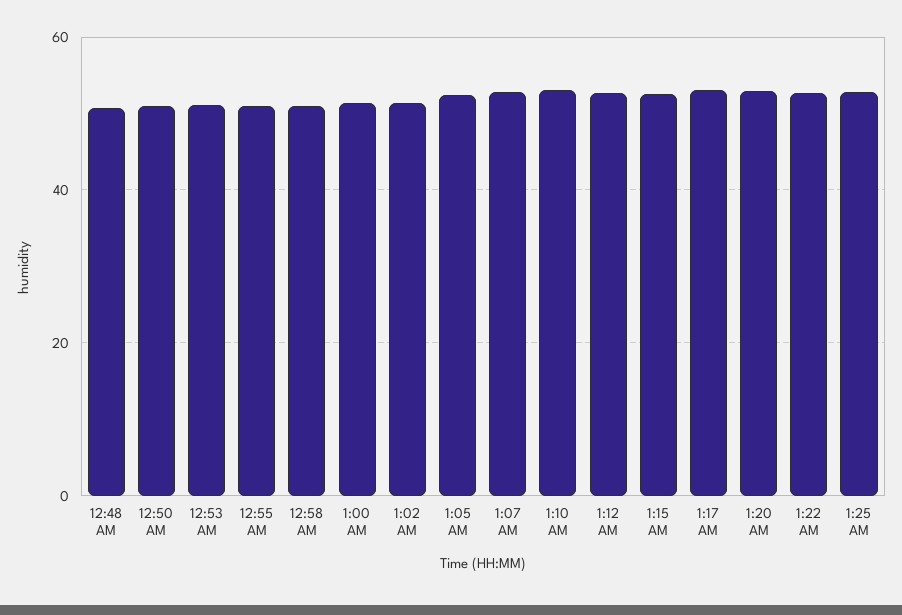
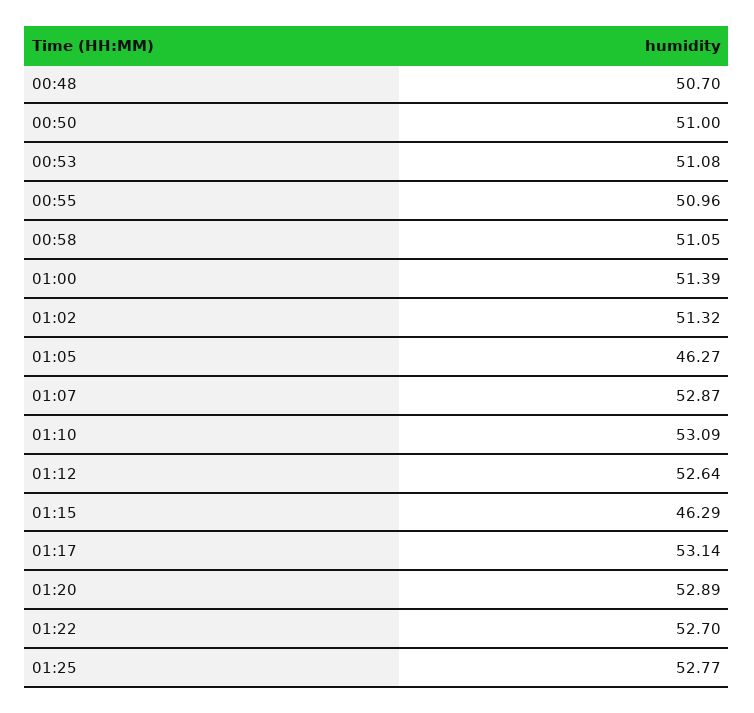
1:05 AM: 52 -> 46.27
1:15 AM: 52 -> 46.29

